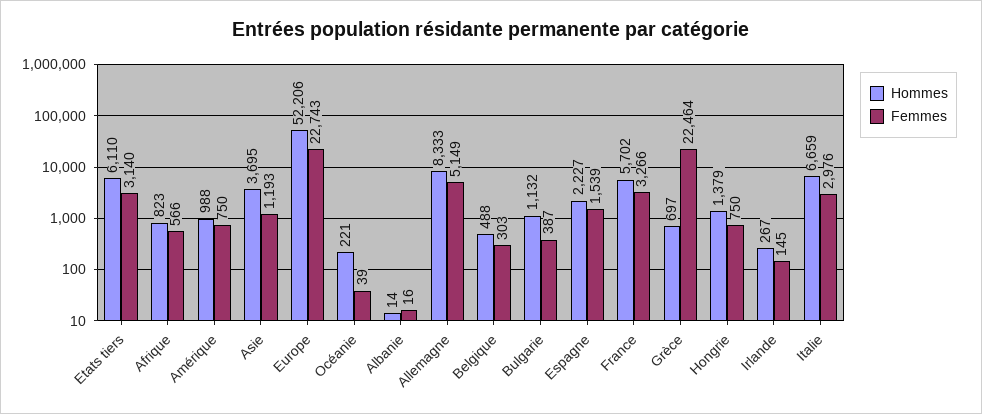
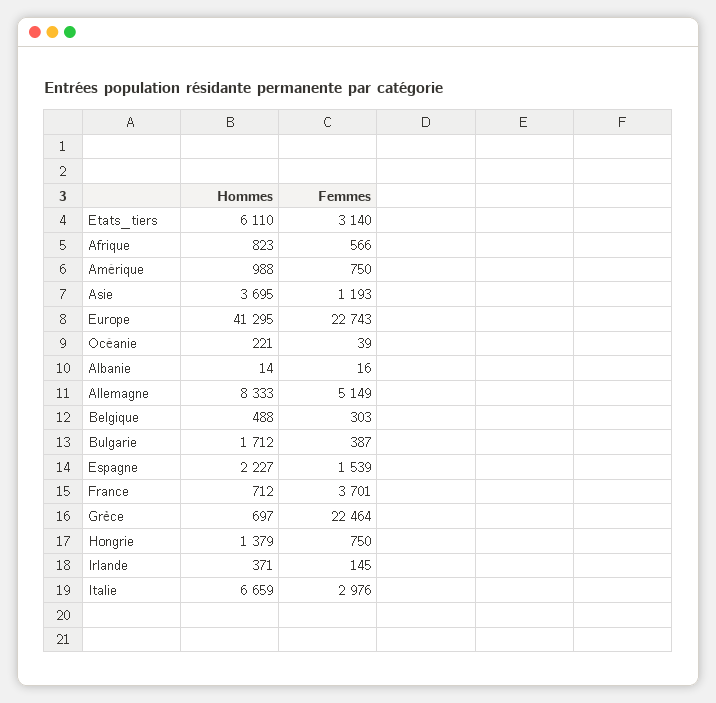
Hommes, Europe: 52206 -> 41295
Hommes, Bulgarie: 1132 -> 1712
Hommes, France: 5702 -> 712
Femmes, France: 3266 -> 3701
Hommes, Irlande: 267 -> 371

